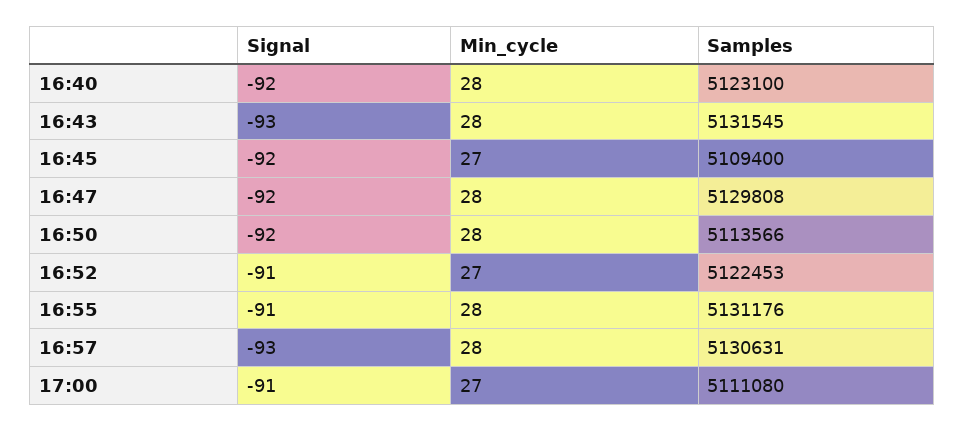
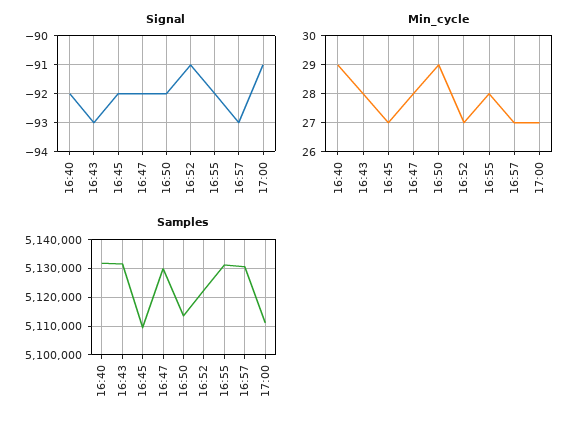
Min_cycle, 16:40: 28 -> 29
Samples, 16:40: 5123100 -> 5132500
Min_cycle, 16:50: 28 -> 29
Signal, 16:55: -91 -> -92
Min_cycle, 16:57: 28 -> 27

